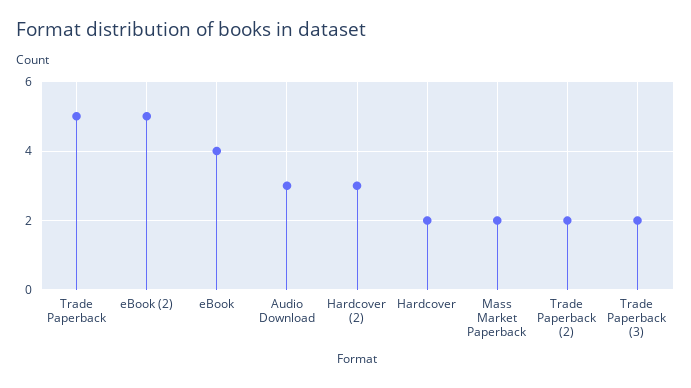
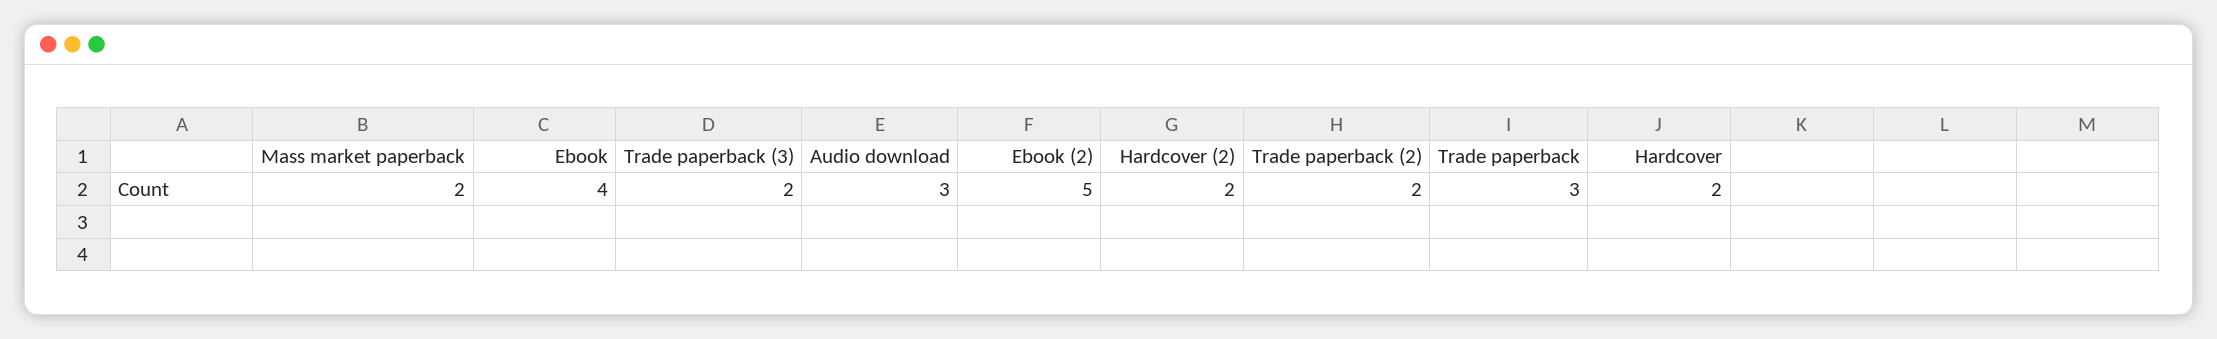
Trade Paperback: 5 -> 3
Hardcover (2): 3 -> 2

